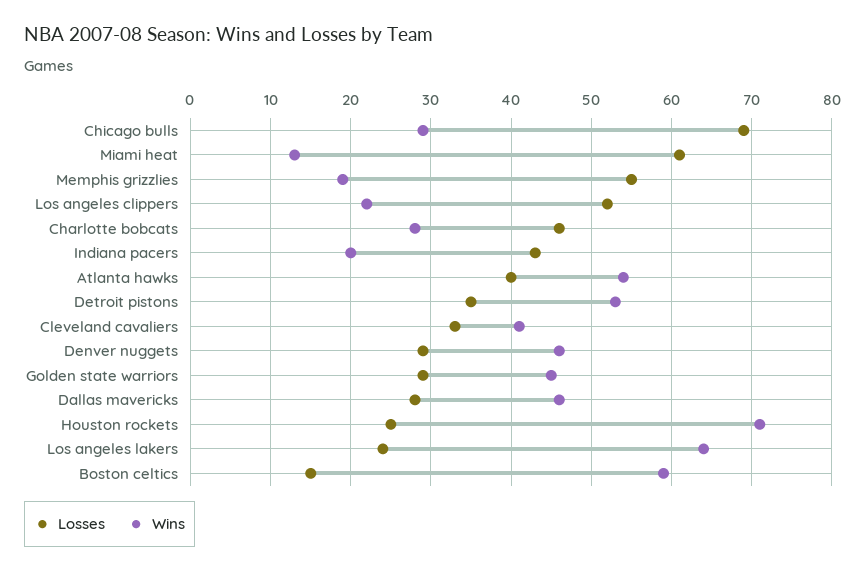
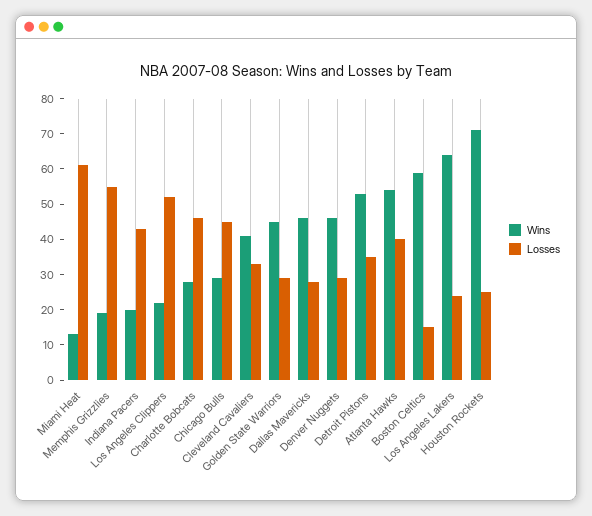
Losses, Chicago bulls: 69 -> 45

